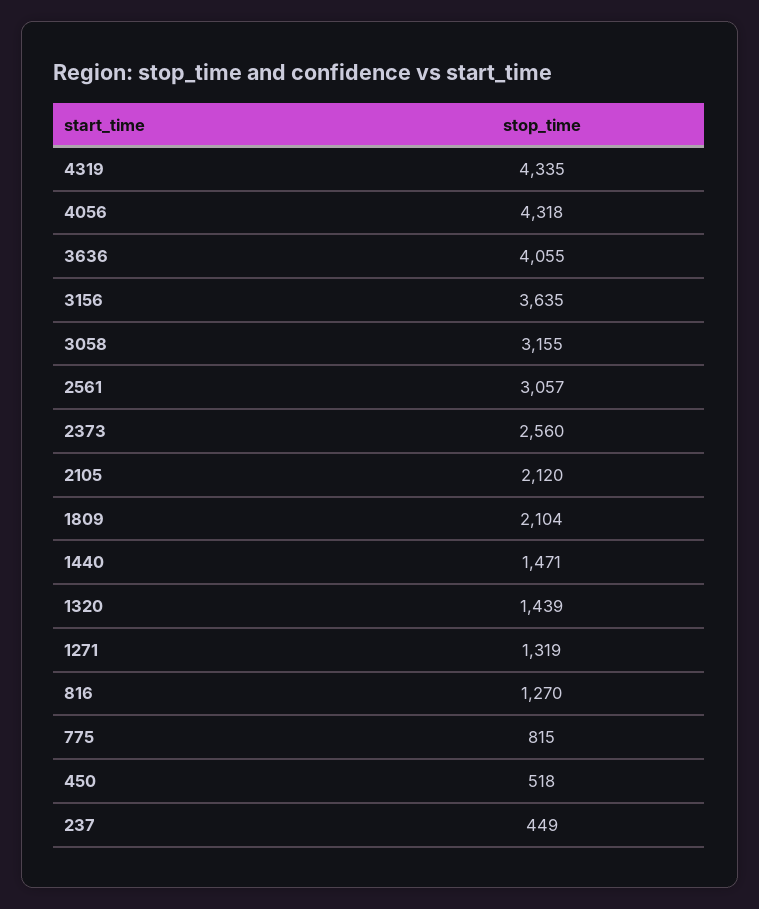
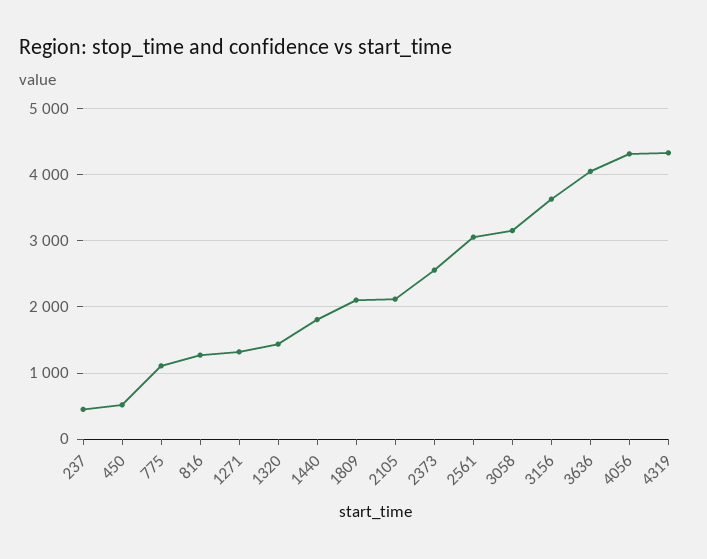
1440: 1471 -> 1800
775: 815 -> 1100

